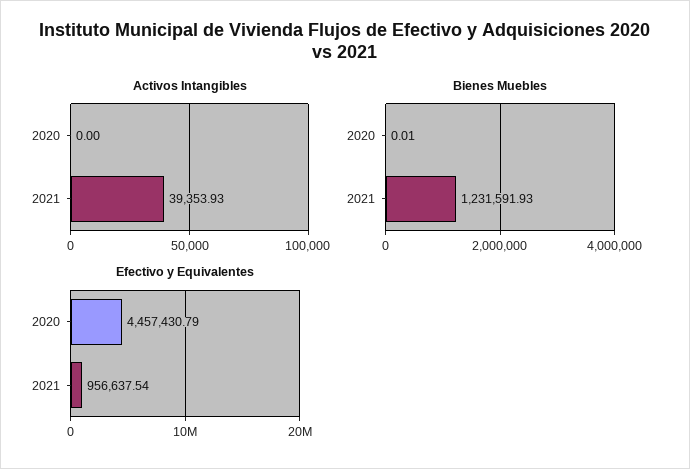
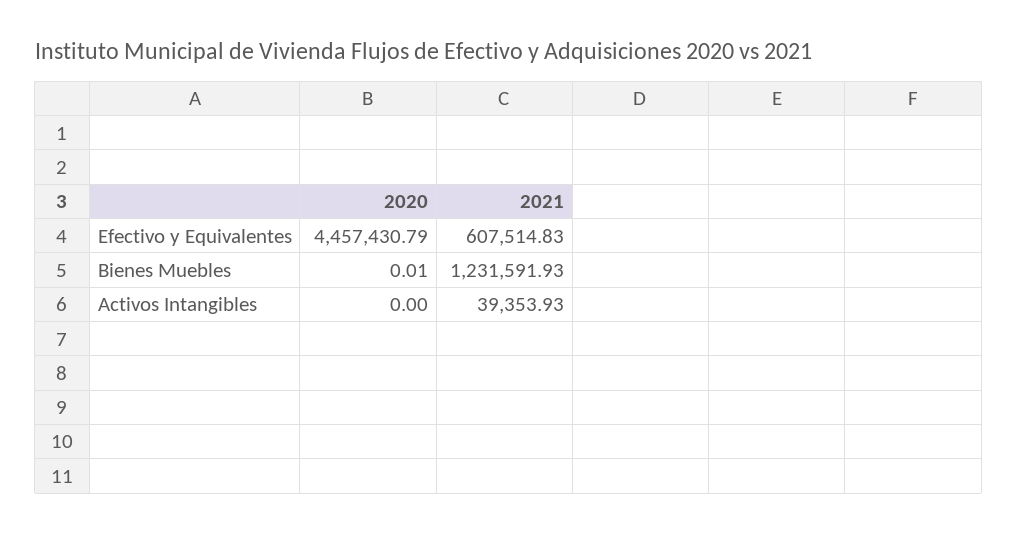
Efectivo y Equivalentes, 2021: 956637.54 -> 607514.83

